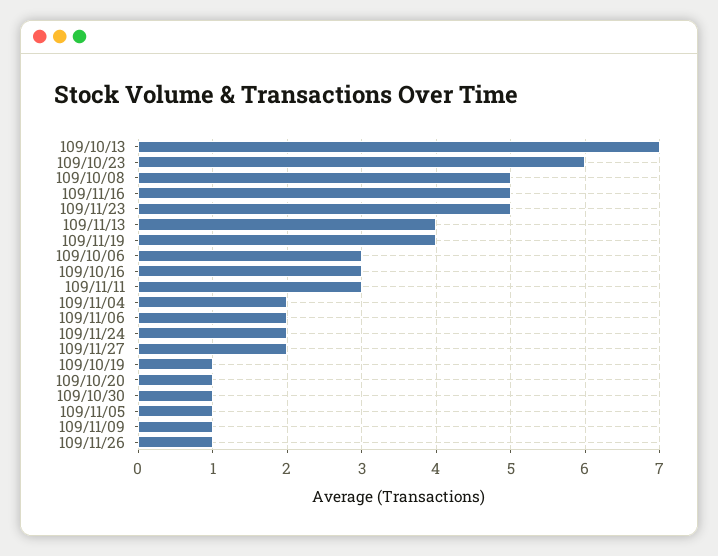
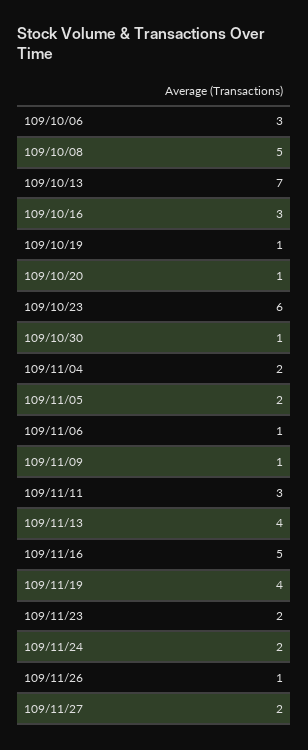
109/11/23: 5 -> 2
109/11/06: 2 -> 1
109/11/05: 1 -> 2

